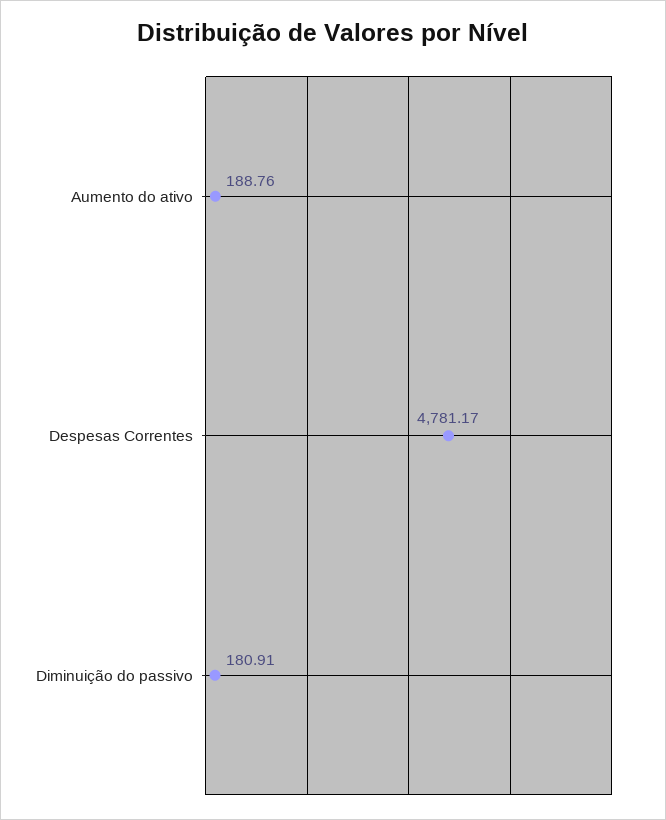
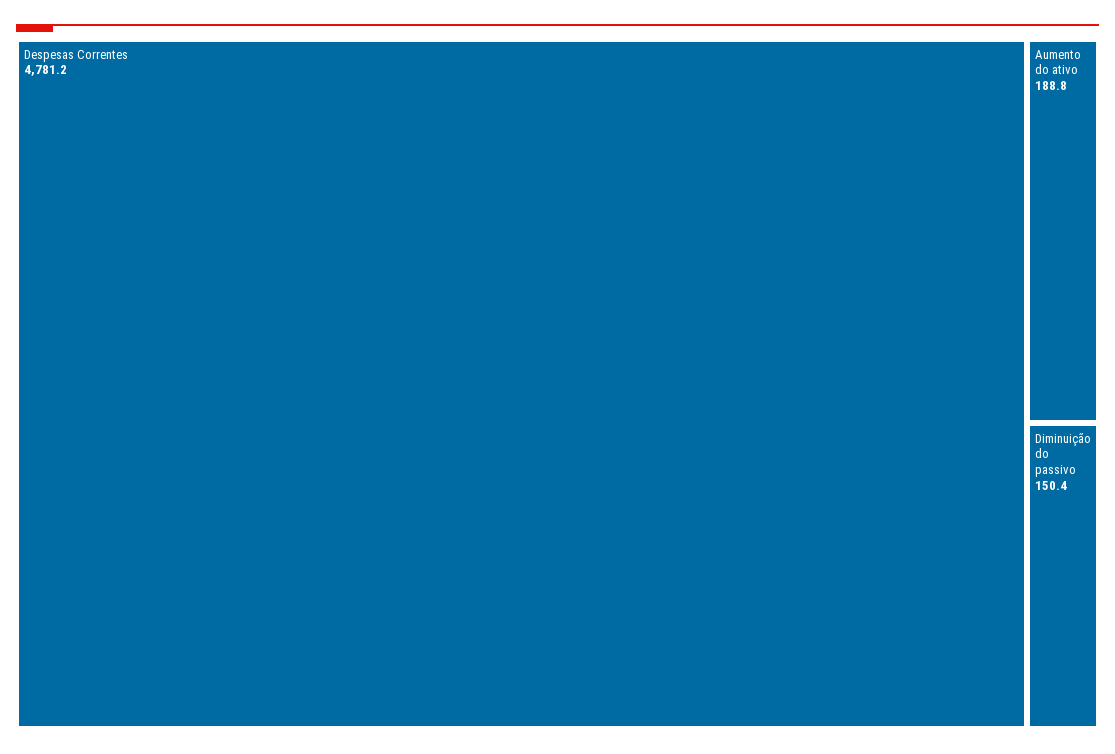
Diminuição do passivo: 180.91 -> 150.4

